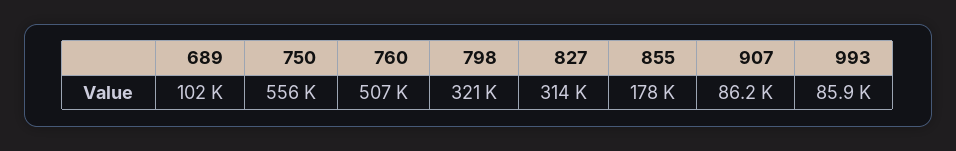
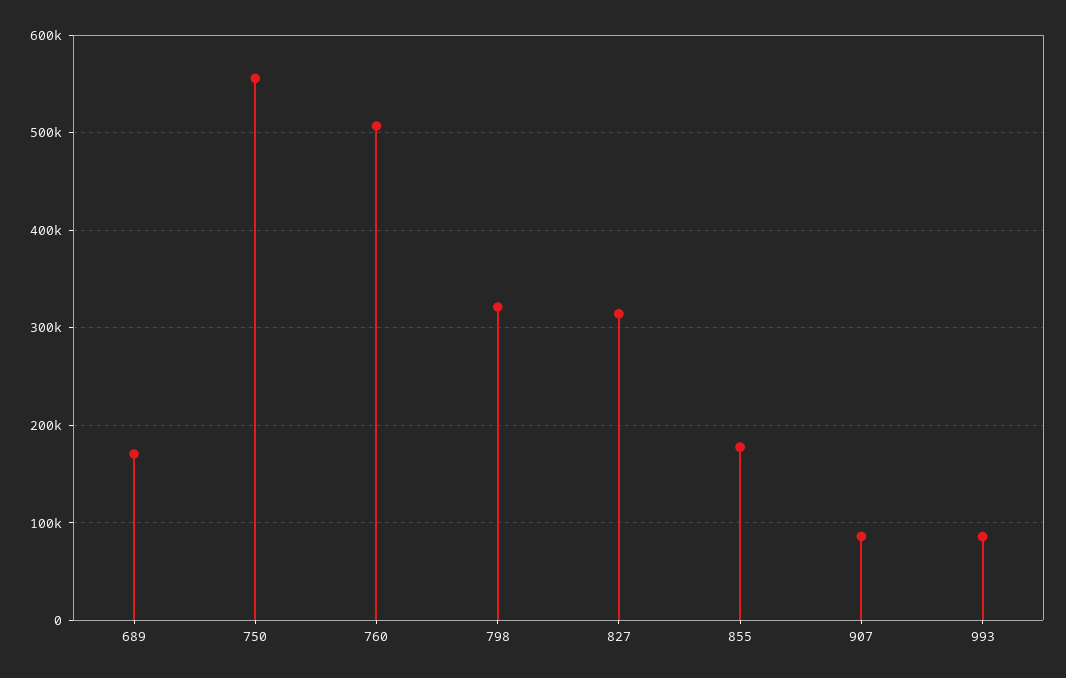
689: 102000 -> 170000

